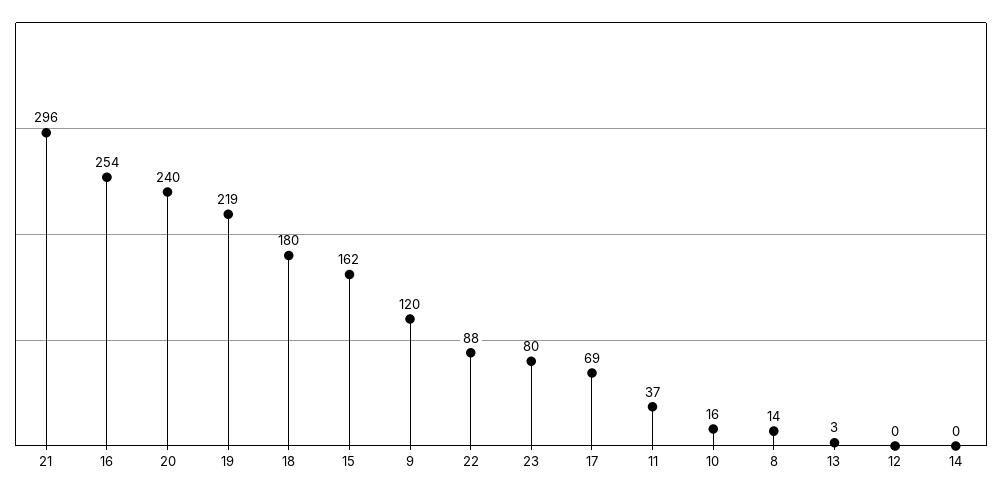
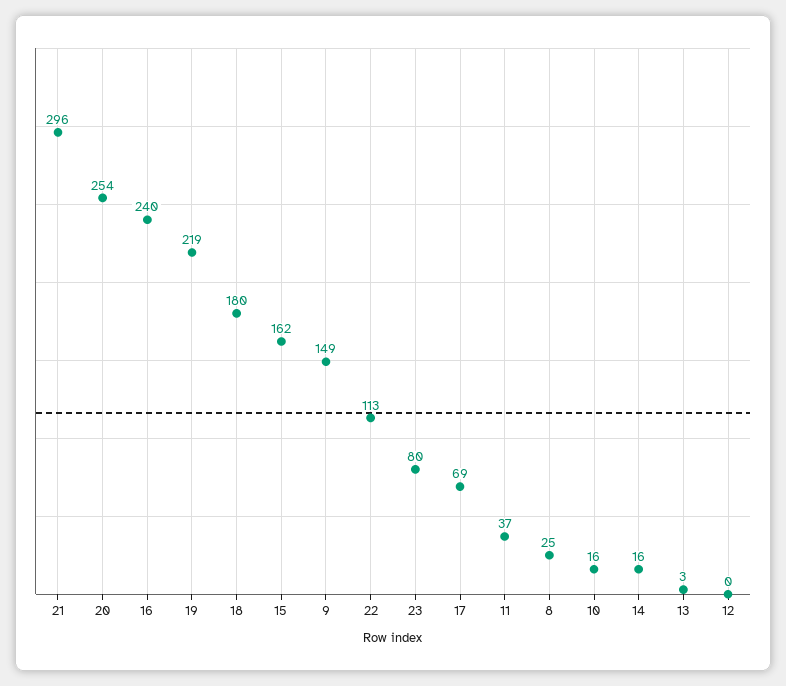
16: 254 -> 240
20: 240 -> 254
9: 120 -> 149
22: 88 -> 113
8: 14 -> 25
14: 0 -> 16

